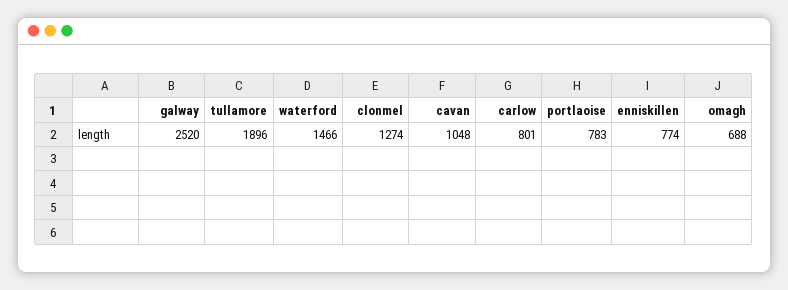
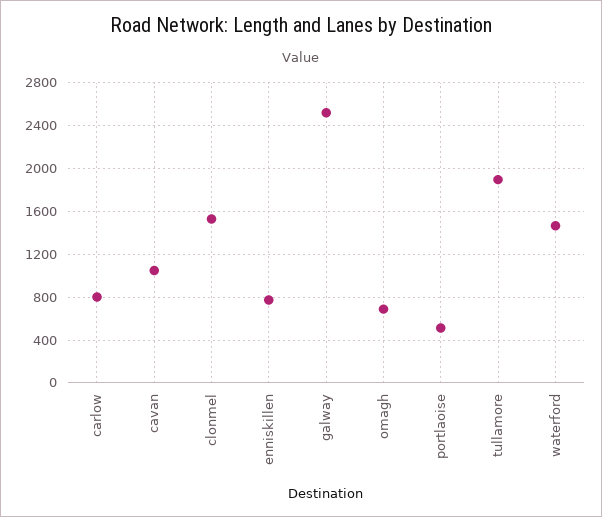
clonmel: 1274 -> 1500
portlaoise: 783 -> 500

